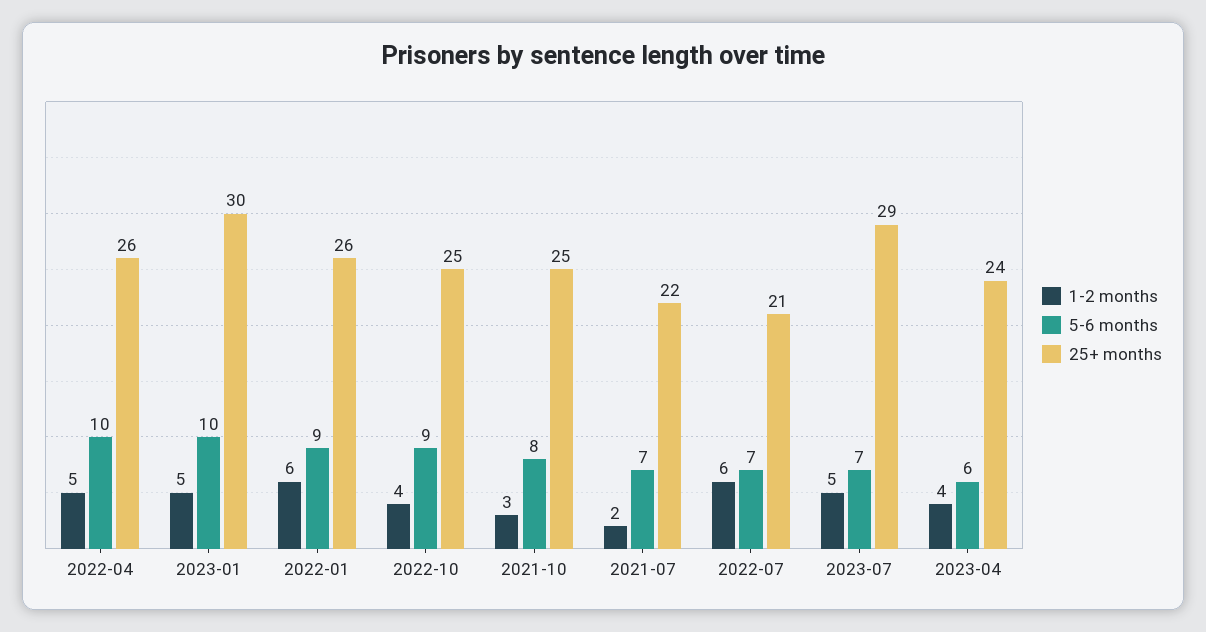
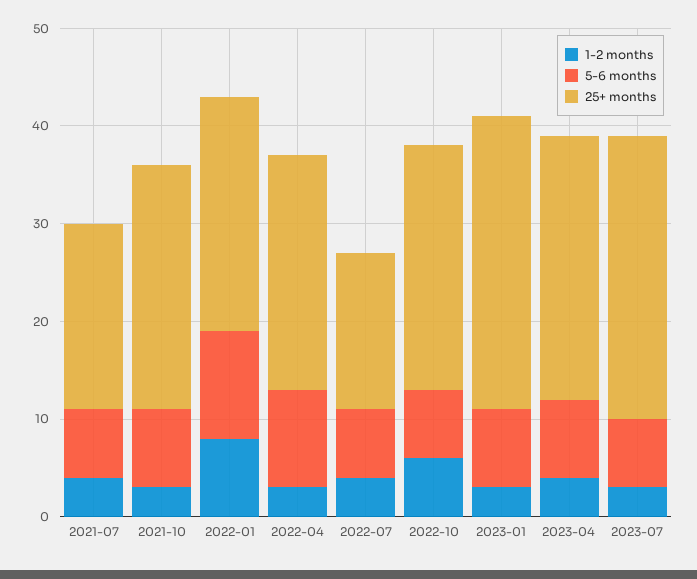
1-2 months, 2022-04: 5 -> 3
25+ months, 2022-04: 26 -> 24
1-2 months, 2023-01: 5 -> 3
5-6 months, 2023-01: 10 -> 8
1-2 months, 2022-01: 6 -> 8
5-6 months, 2022-01: 9 -> 11
25+ months, 2022-01: 26 -> 24
1-2 months, 2022-10: 4 -> 6
5-6 months, 2022-10: 9 -> 7
1-2 months, 2021-07: 2 -> 4
25+ months, 2021-07: 22 -> 19
1-2 months, 2022-07: 6 -> 4
25+ months, 2022-07: 21 -> 16
1-2 months, 2023-07: 5 -> 3
5-6 months, 2023-04: 6 -> 8
25+ months, 2023-04: 24 -> 27

